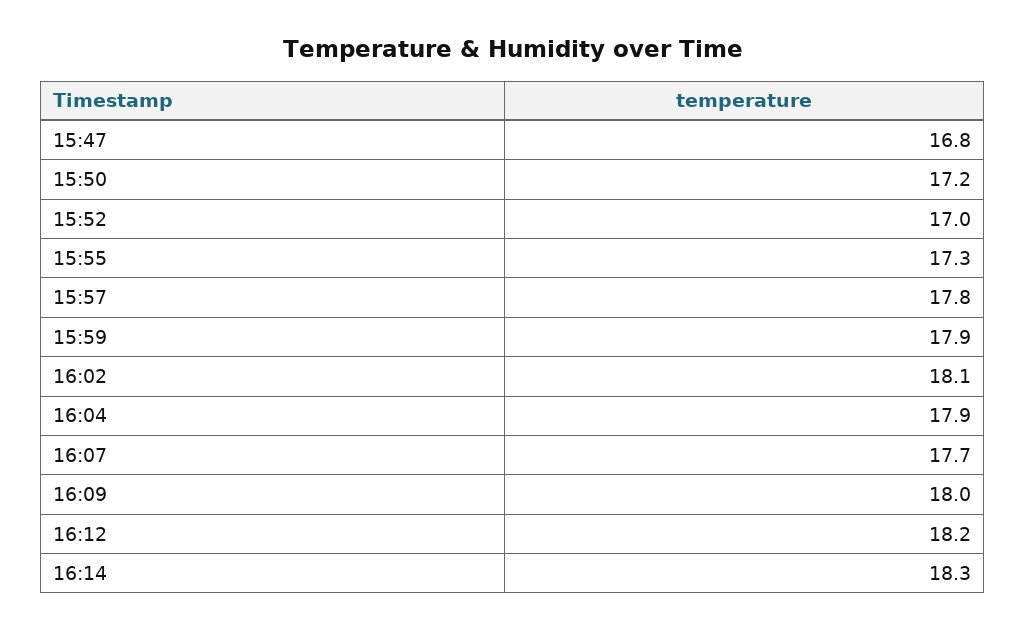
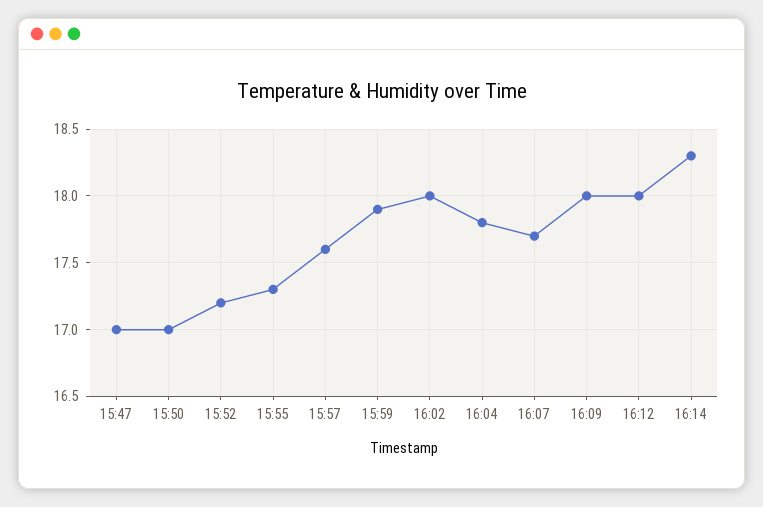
15:47: 16.8 -> 17
15:50: 17.2 -> 17
15:52: 17 -> 17.2
15:57: 17.8 -> 17.6
16:02: 18.1 -> 18
16:04: 17.9 -> 17.8
16:12: 18.2 -> 18

